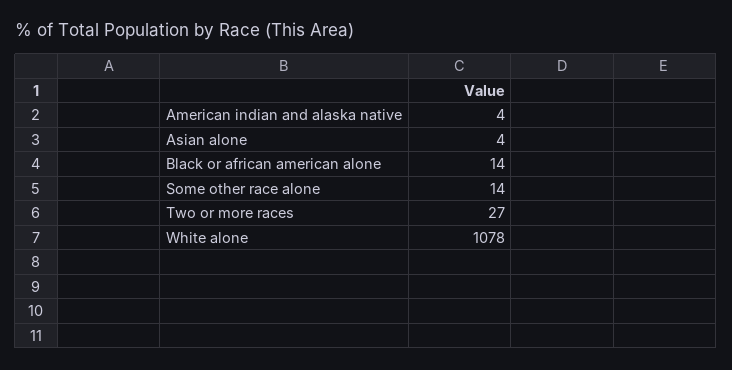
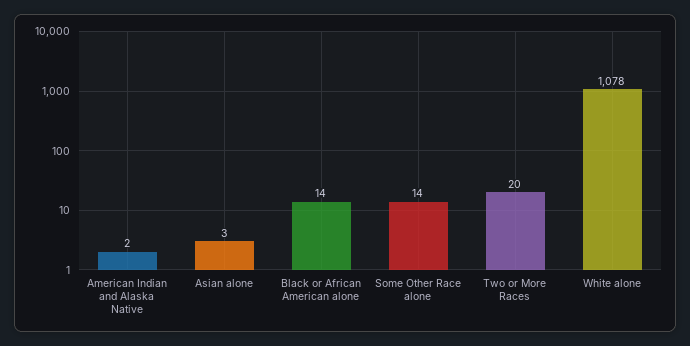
American indian and alaska native: 4 -> 2
Asian alone: 4 -> 3
Two or more races: 27 -> 20

